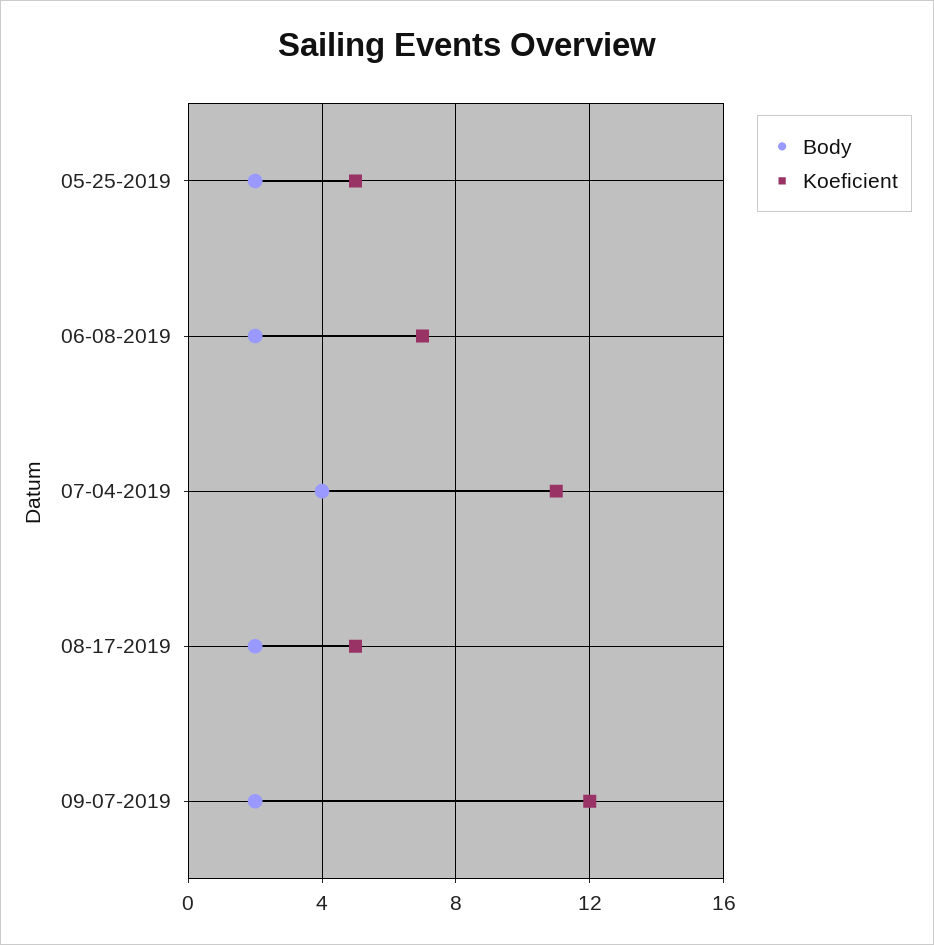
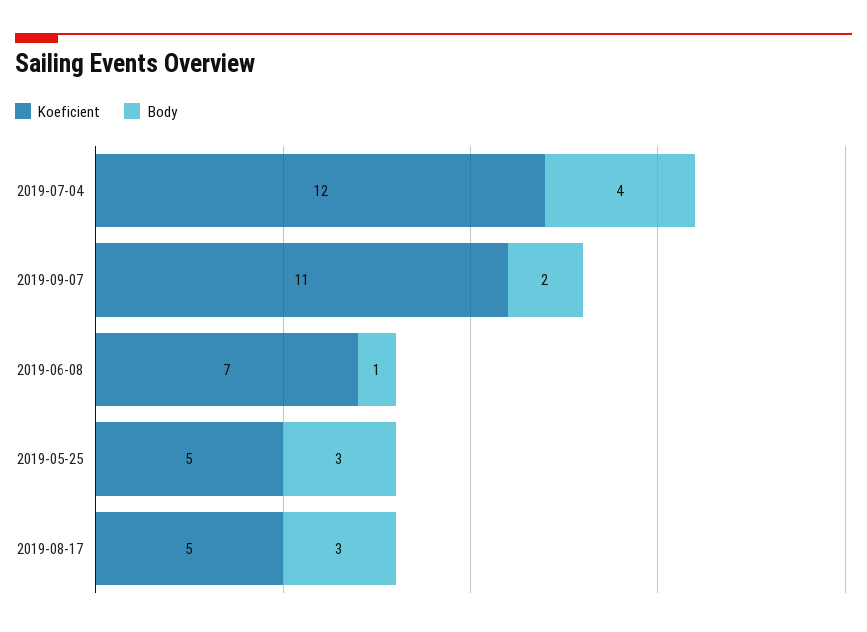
Body, 05-25-2019: 2 -> 3
Body, 06-08-2019: 2 -> 1
Koeficient, 07-04-2019: 11 -> 12
Body, 08-17-2019: 2 -> 3
Koeficient, 09-07-2019: 12 -> 11

